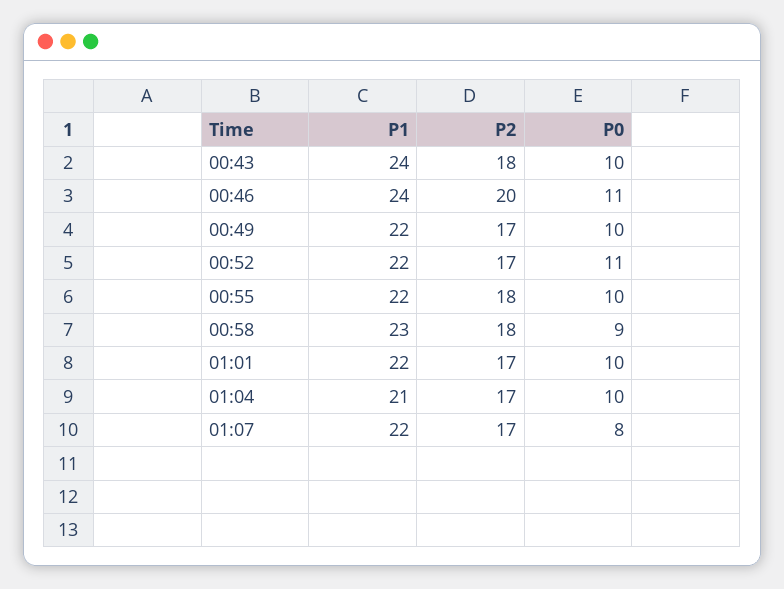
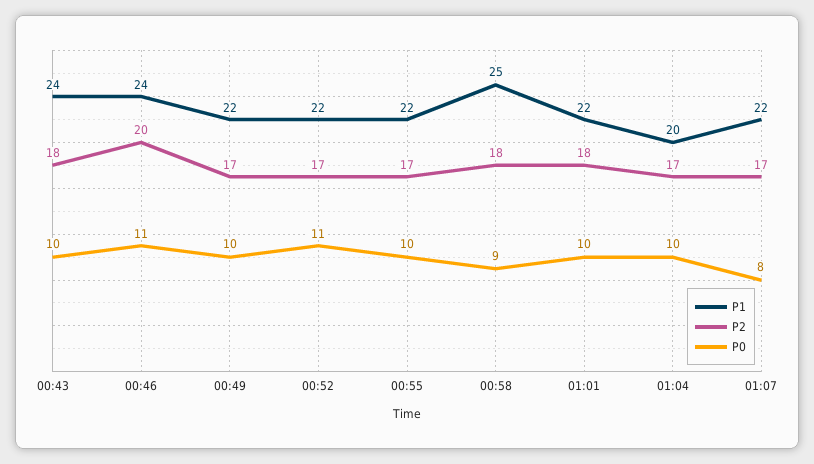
P2, 00:55: 18 -> 17
P1, 00:58: 23 -> 25
P2, 01:01: 17 -> 18
P1, 01:04: 21 -> 20

